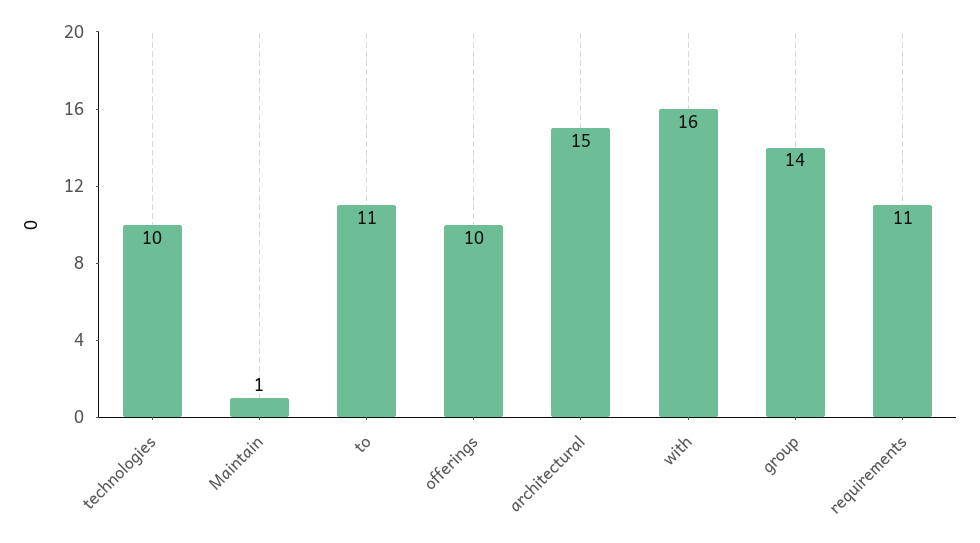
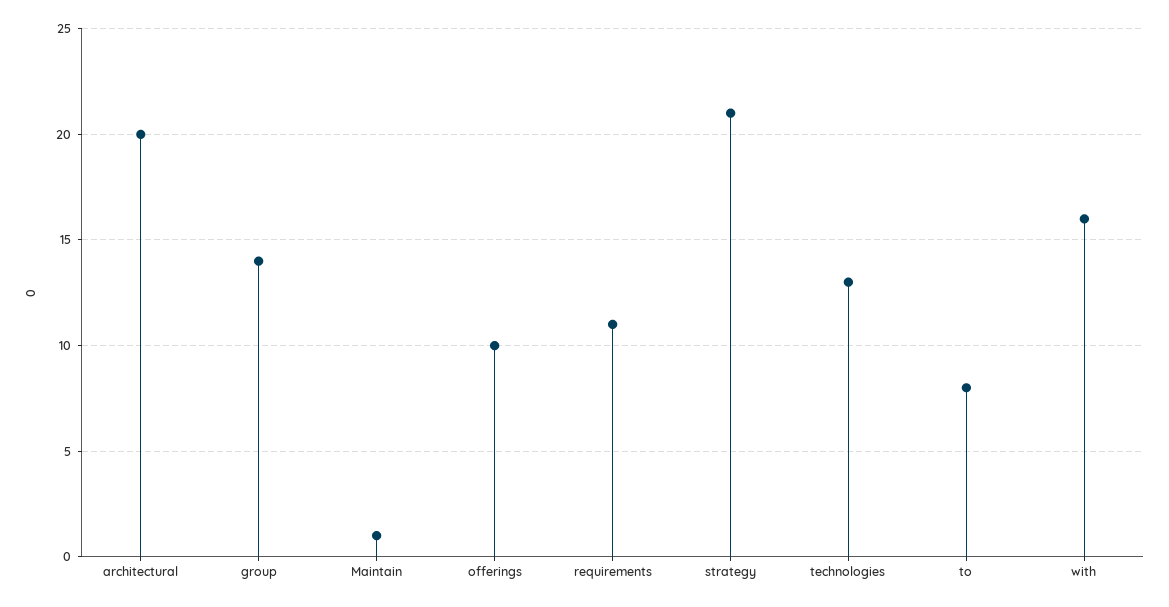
technologies: 10 -> 13
to: 11 -> 8
architectural: 15 -> 20
strategy: none -> 21

